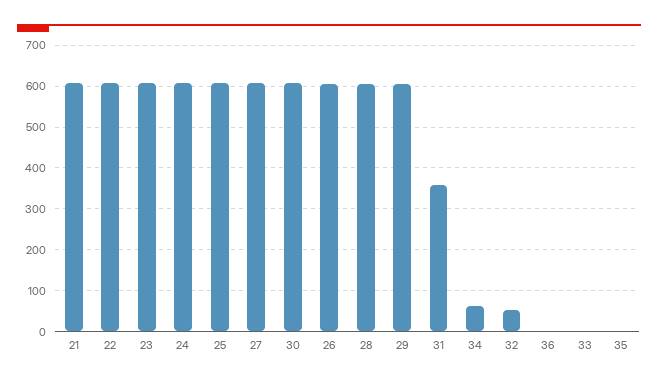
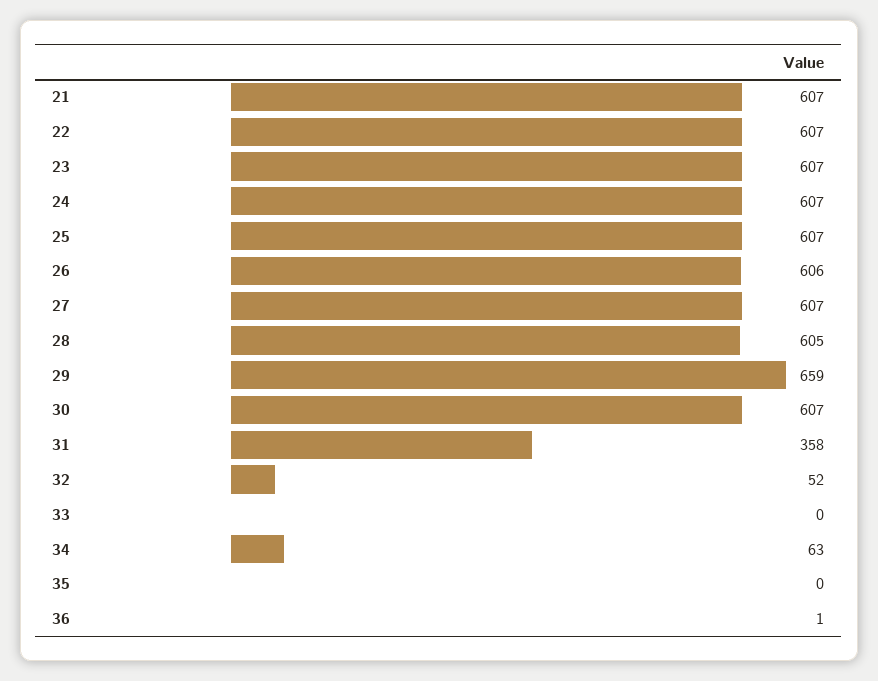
29: 600 -> 659

